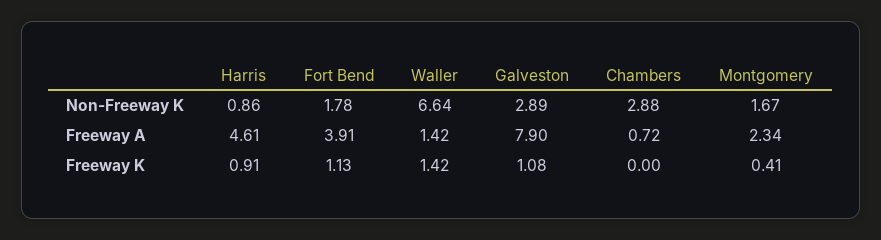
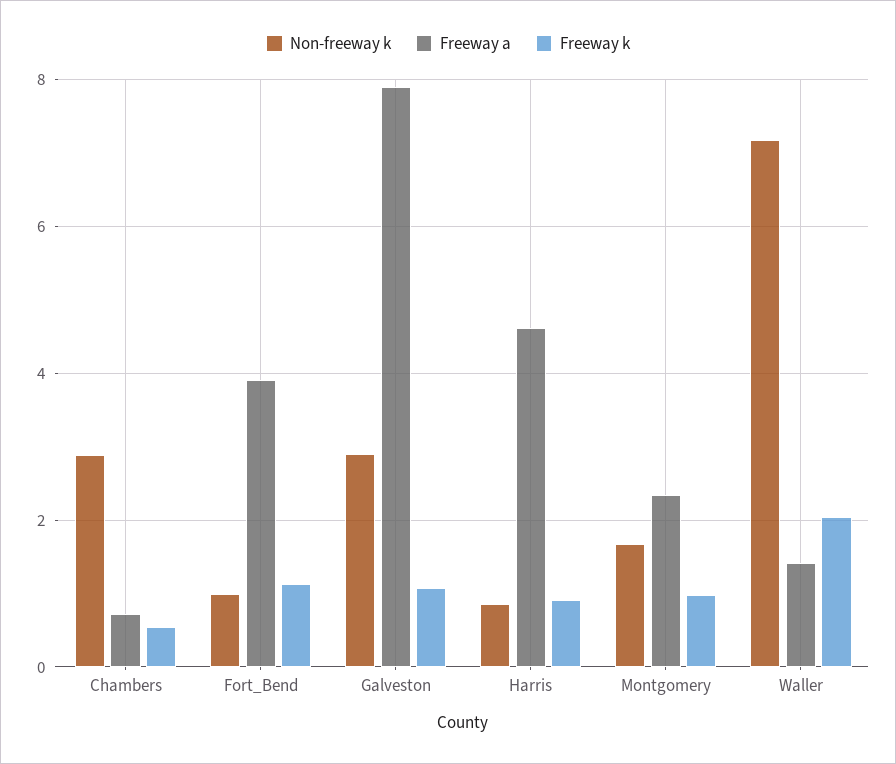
Non-Freeway K, Fort Bend: 1.78 -> 1
Non-Freeway K, Waller: 6.64 -> 7.2
Freeway K, Waller: 1.42 -> 2
Freeway K, Chambers: 0 -> 0.6
Freeway K, Montgomery: 0.41 -> 1

